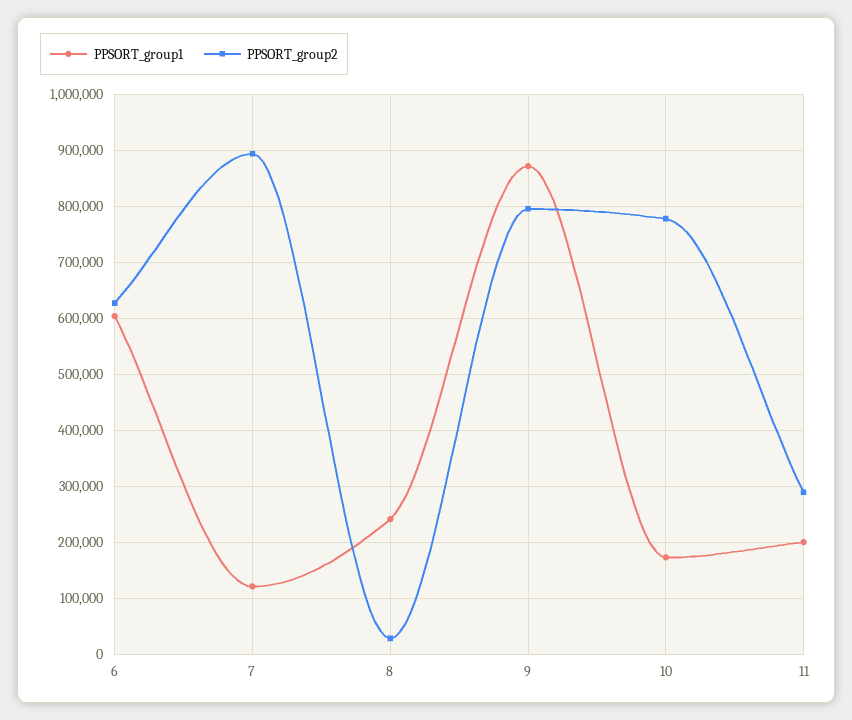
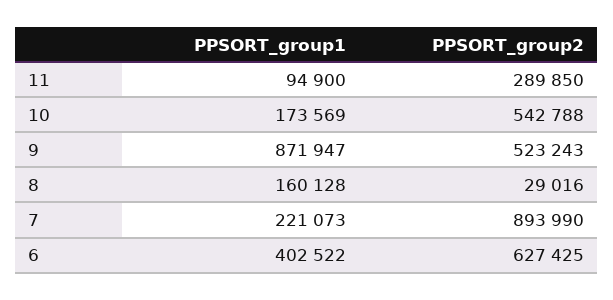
PPSORT_group1, 6: 600000 -> 402522
PPSORT_group1, 7: 120000 -> 221073
PPSORT_group1, 8: 240000 -> 160128
PPSORT_group2, 9: 800000 -> 523243
PPSORT_group2, 10: 780000 -> 542788
PPSORT_group1, 11: 200000 -> 94900

